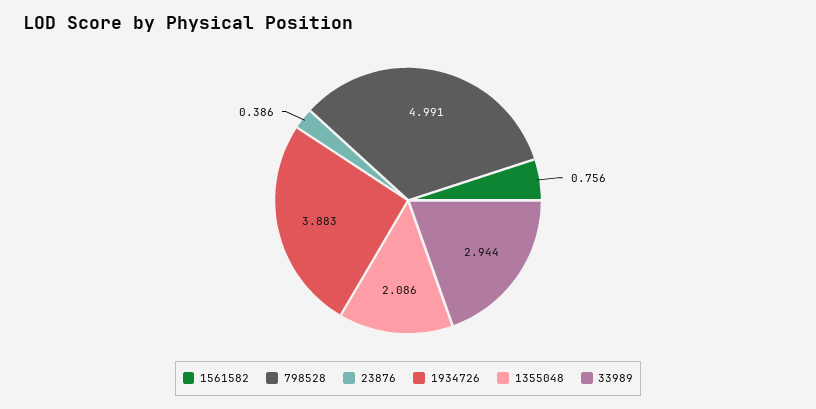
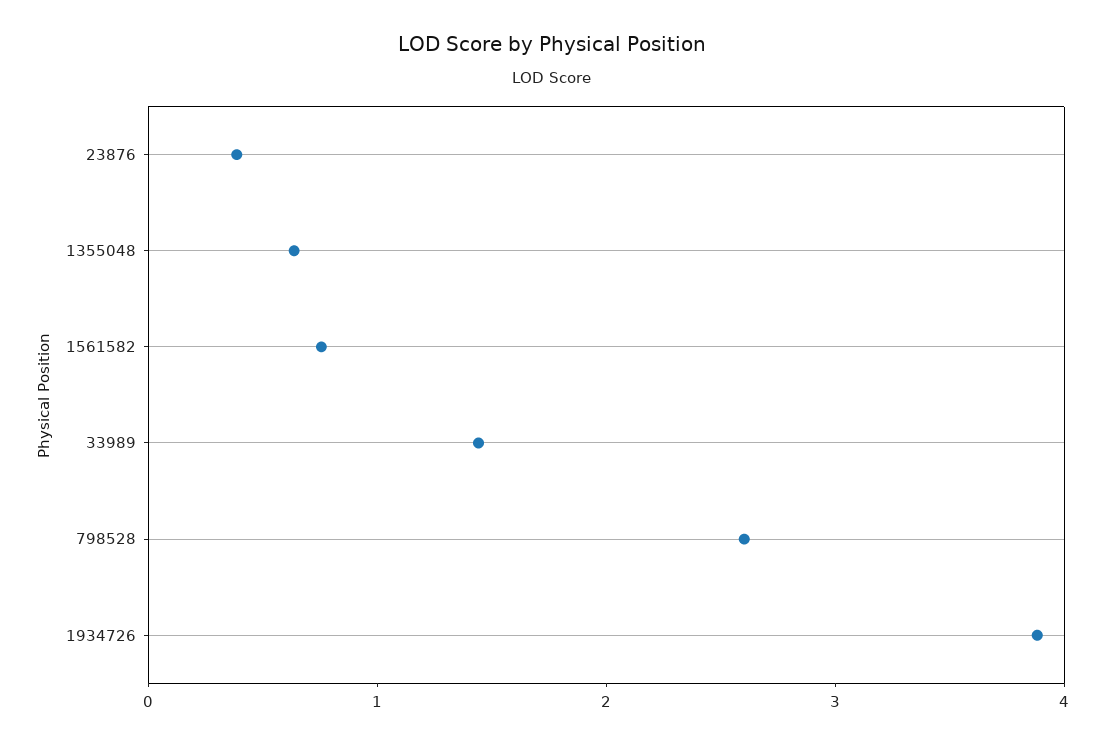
798528: 4.991 -> 2.6
1355048: 2.086 -> 0.6
33989: 2.944 -> 1.4

